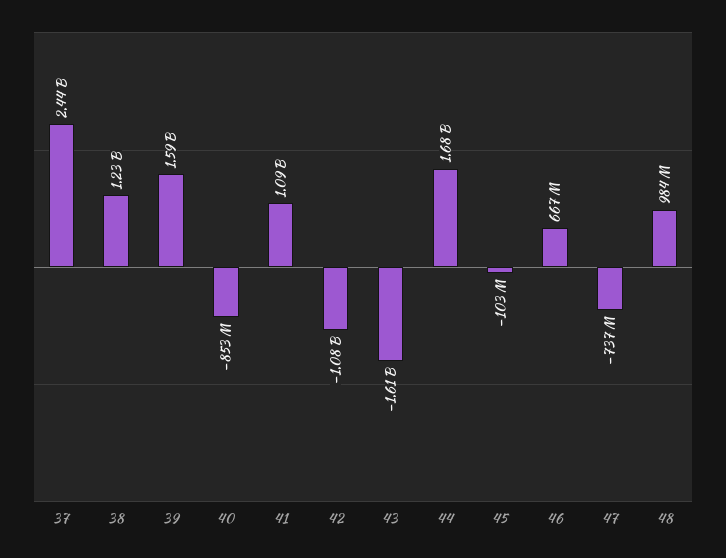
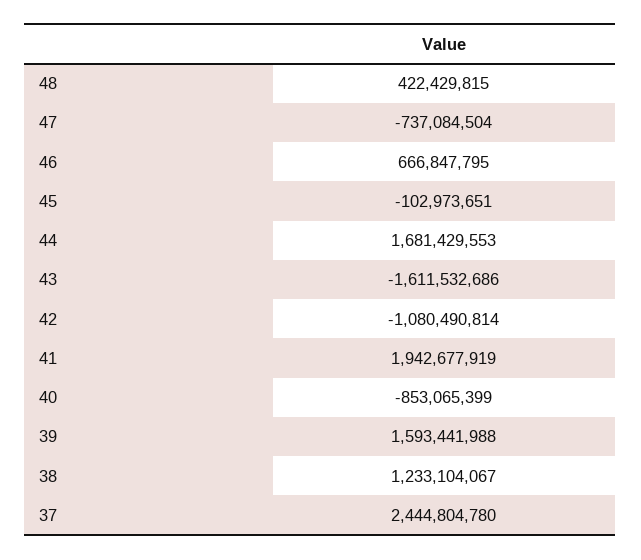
41: 1090000000 -> 1942677919
48: 984000000 -> 422429815

